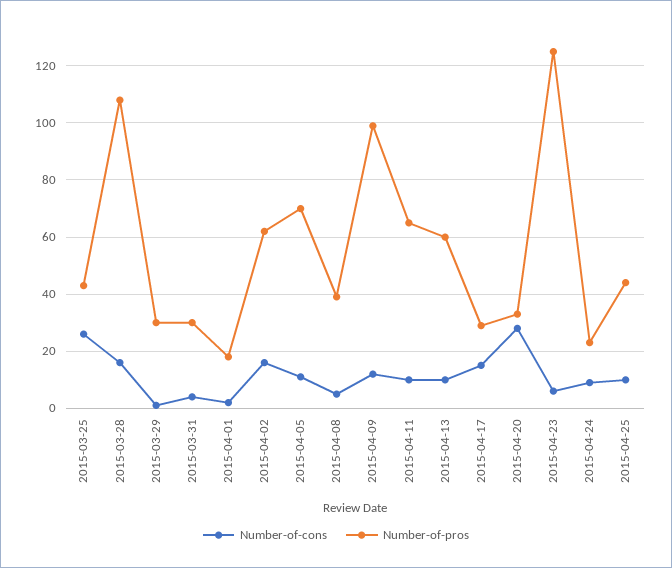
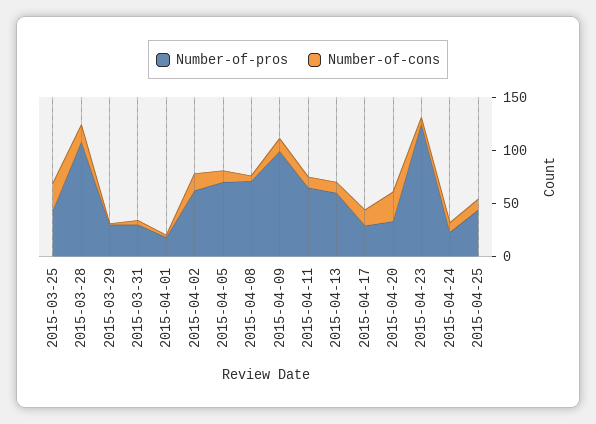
Number-of-pros, 2015-04-08: 40 -> 70

